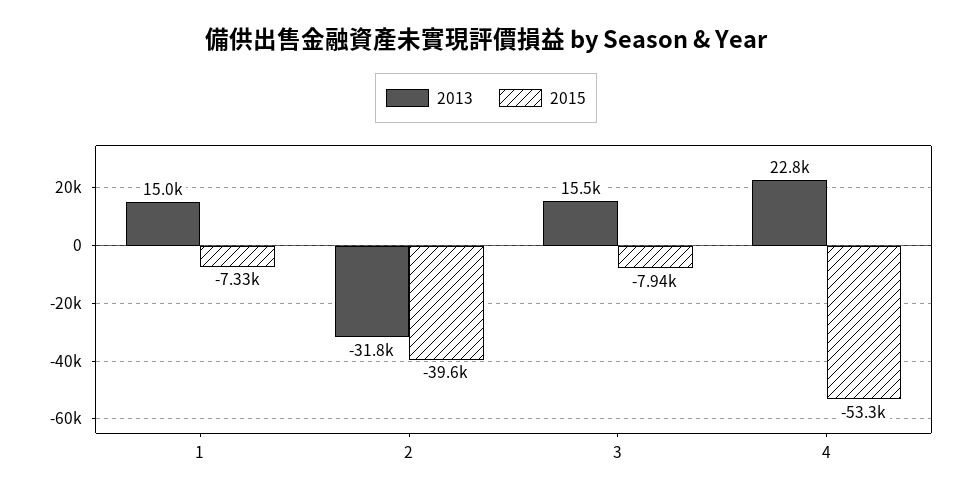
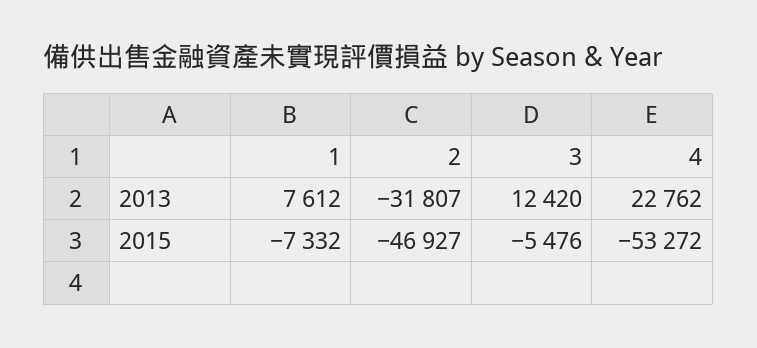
2013, 1: 15000 -> 7612
2015, 2: -39600 -> -46927
2013, 3: 15500 -> 12420
2015, 3: -7940 -> -5476

